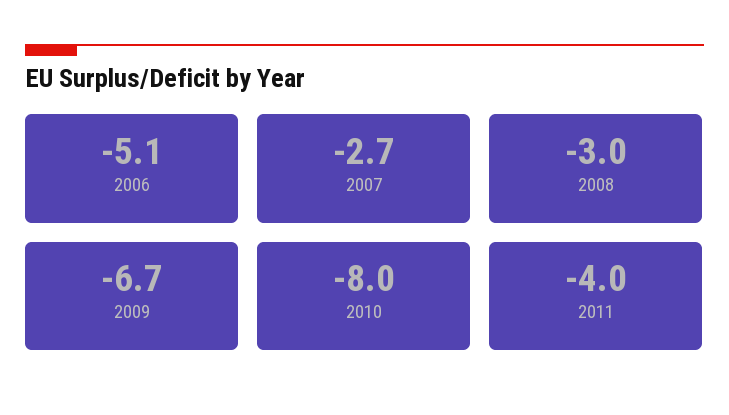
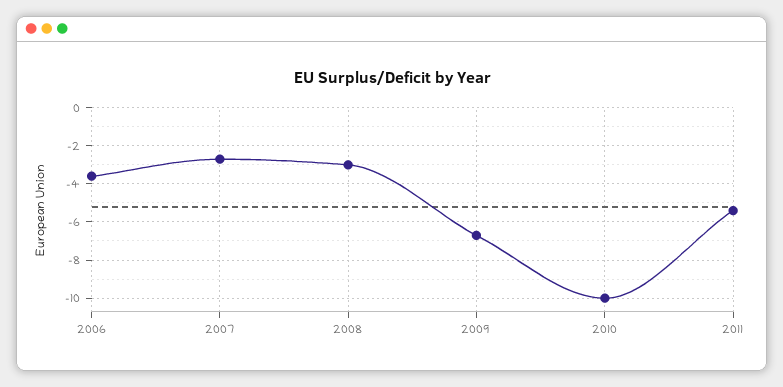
2006: -5.1 -> -3.5
2010: -8 -> -10
2011: -4 -> -5.5

